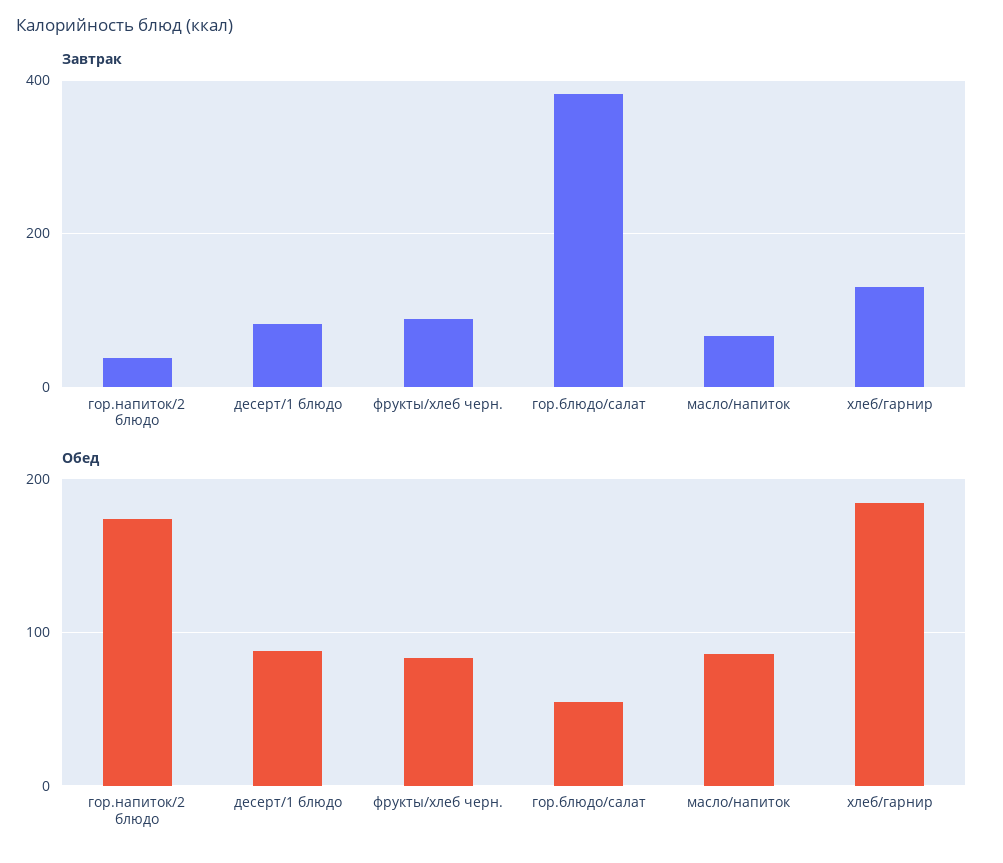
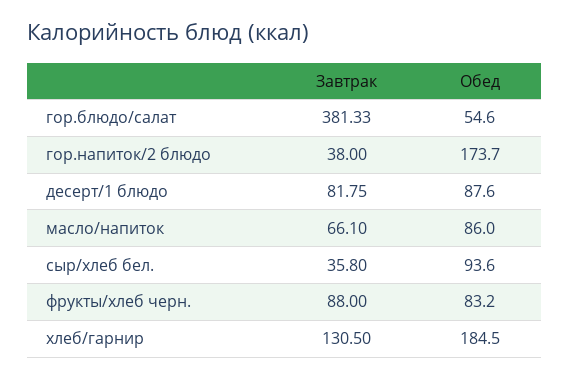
Завтрак, сыр/хлеб бел.: none -> 35.8
Обед, сыр/хлеб бел.: none -> 93.6

